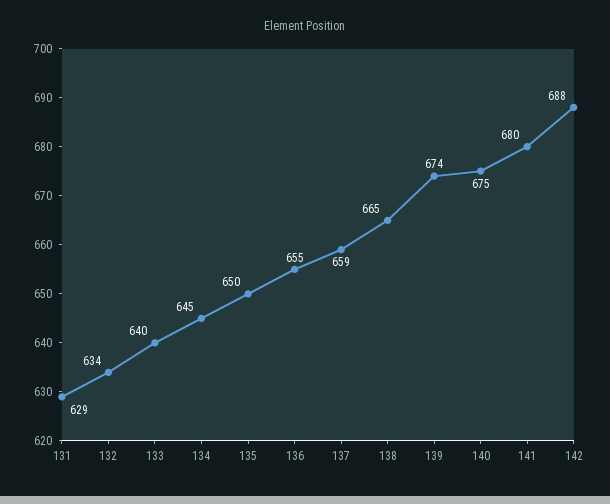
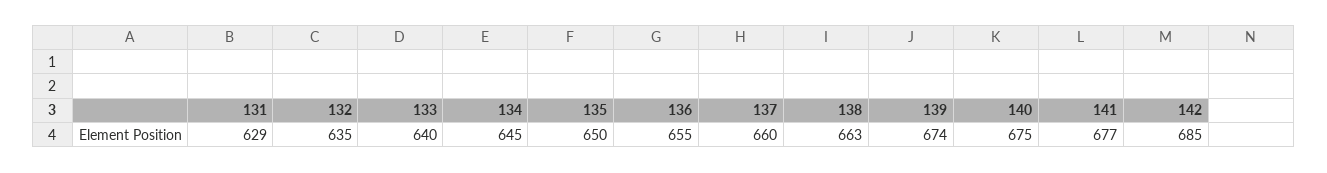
132: 634 -> 635
137: 659 -> 660
138: 665 -> 663
141: 680 -> 677
142: 688 -> 685

